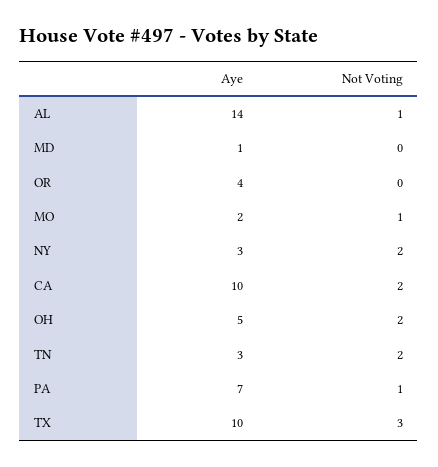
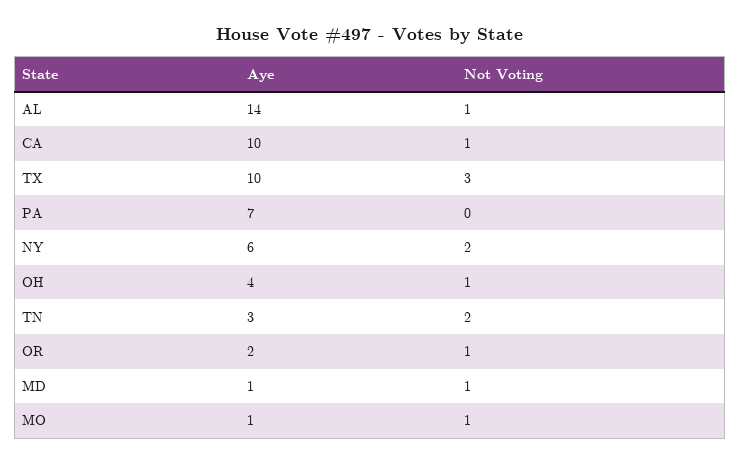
Not Voting, MD: 0 -> 1
Aye, OR: 4 -> 2
Not Voting, OR: 0 -> 1
Aye, MO: 2 -> 1
Aye, NY: 3 -> 6
Not Voting, CA: 2 -> 1
Aye, OH: 5 -> 4
Not Voting, OH: 2 -> 1
Not Voting, PA: 1 -> 0

